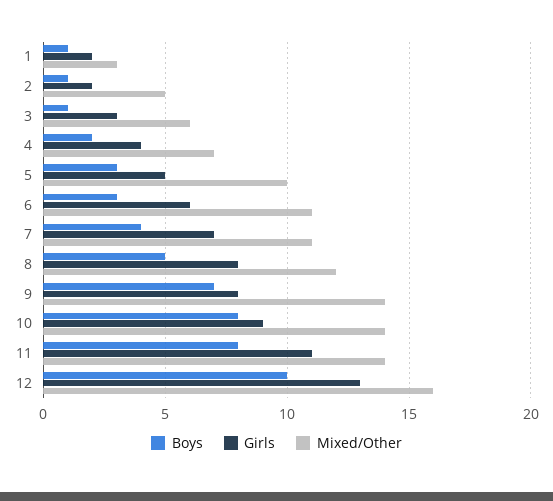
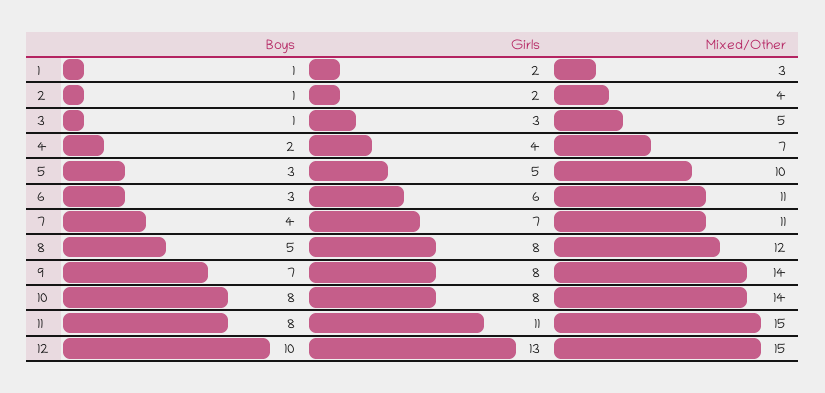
Mixed/Other, 2: 5 -> 4
Mixed/Other, 3: 6 -> 5
Girls, 10: 9 -> 8
Mixed/Other, 11: 14 -> 15
Mixed/Other, 12: 16 -> 15

